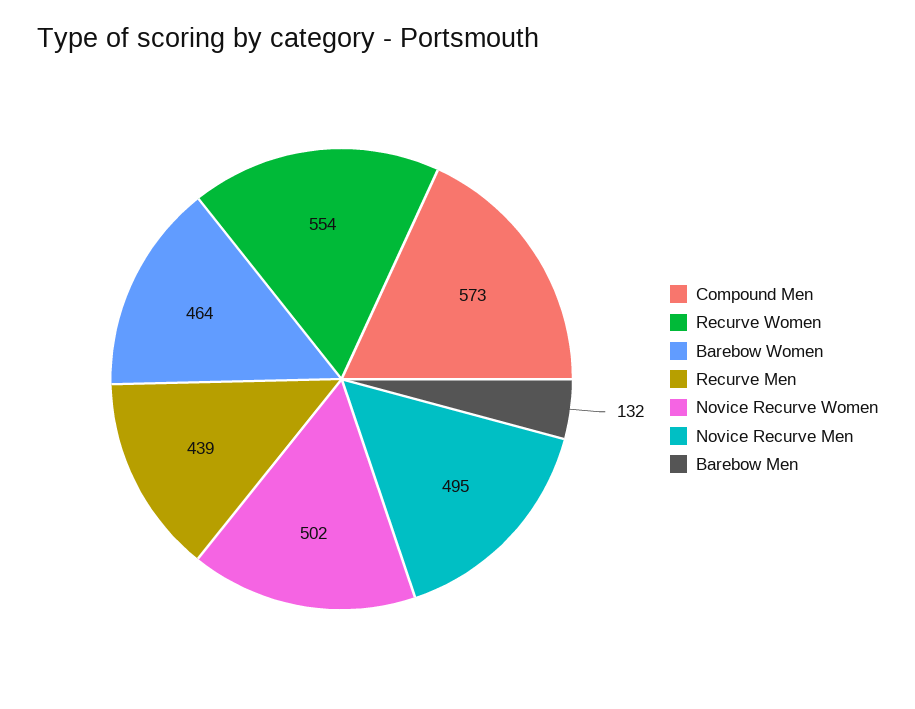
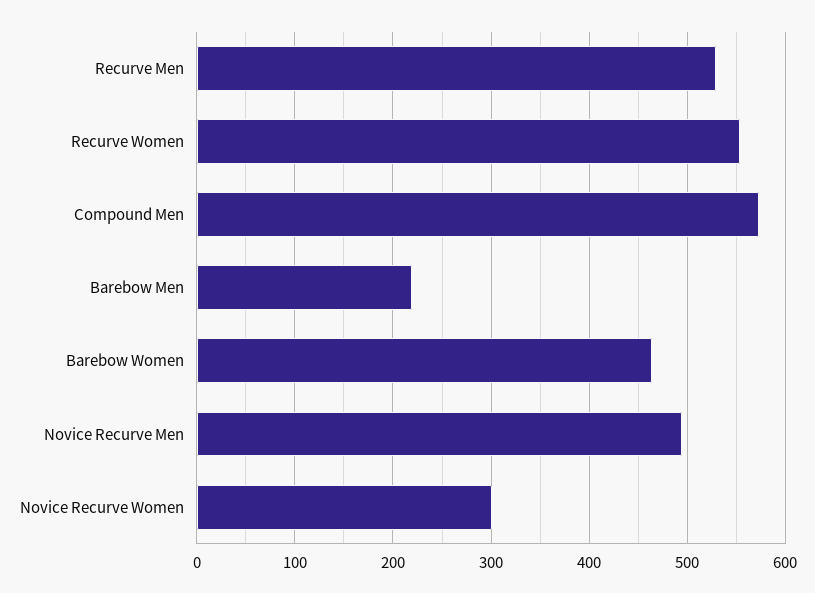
Recurve Men: 439 -> 530
Novice Recurve Women: 502 -> 300
Barebow Men: 132 -> 220

